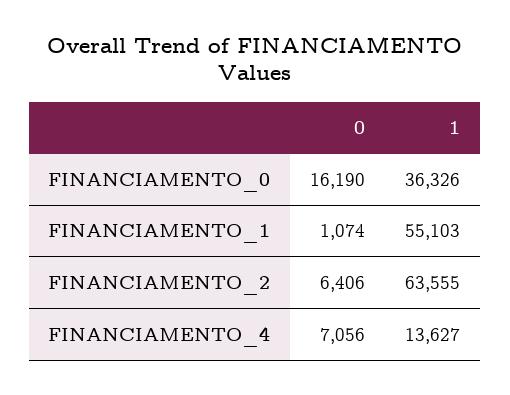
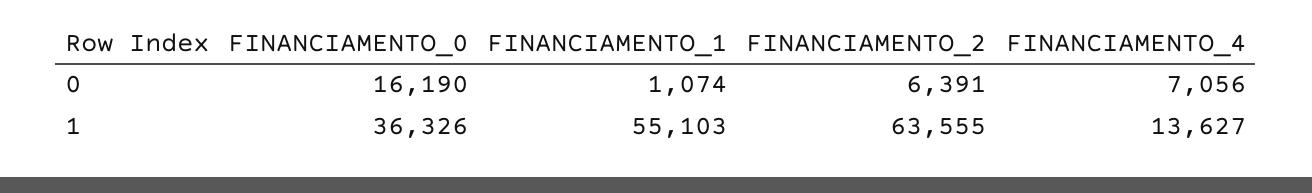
0, FINANCIAMENTO_2: 6406 -> 6391

